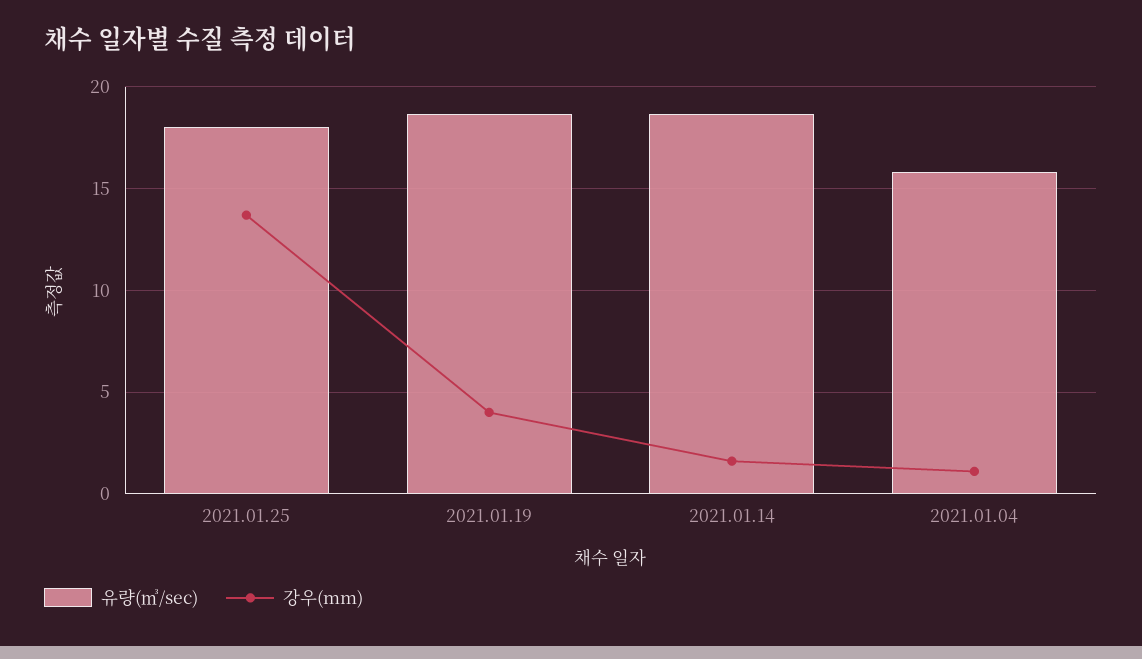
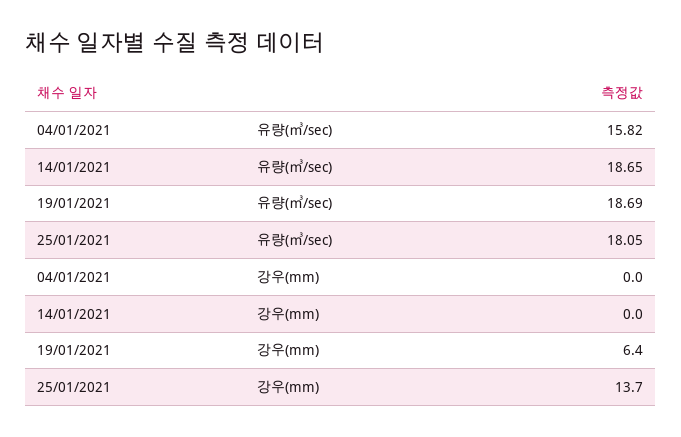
강우(mm), 2021.01.19: 4 -> 6.4
강우(mm), 2021.01.14: 1.5 -> 0
강우(mm), 2021.01.04: 1 -> 0

